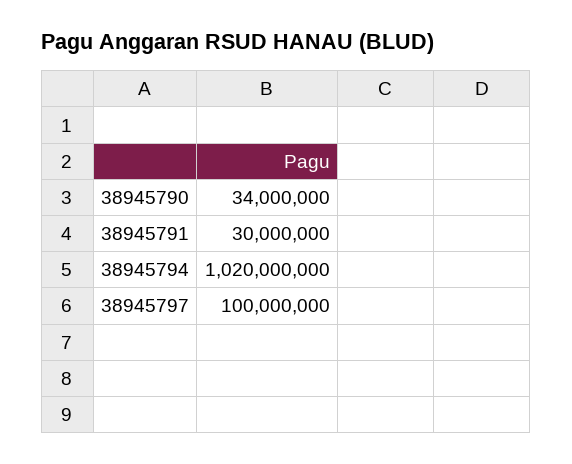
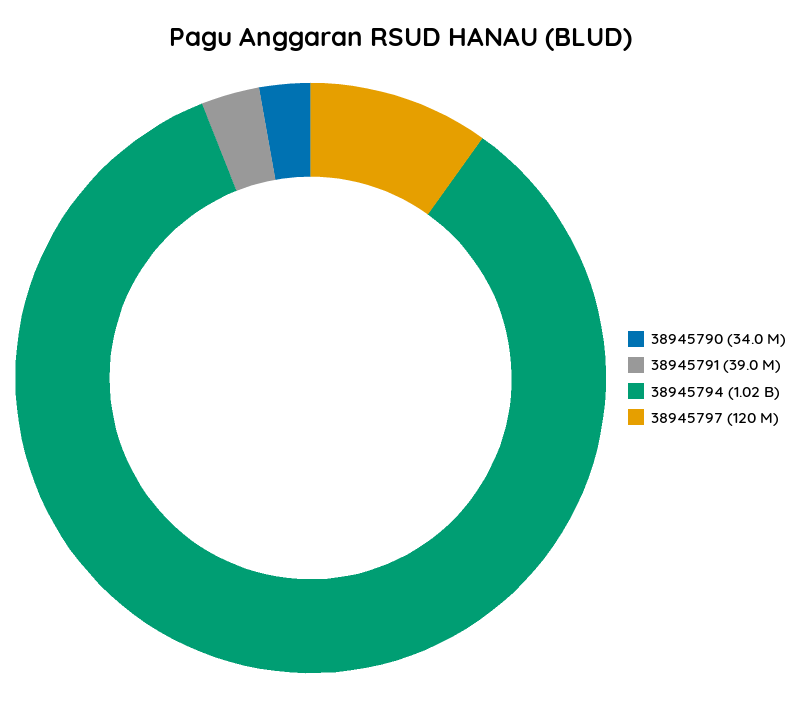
38945791: 30000000 -> 39000000
38945797: 100000000 -> 120000000

